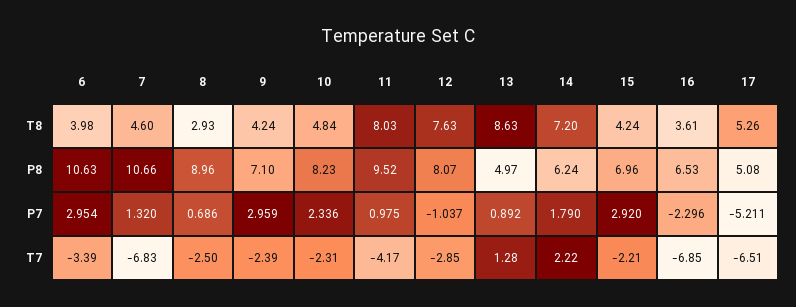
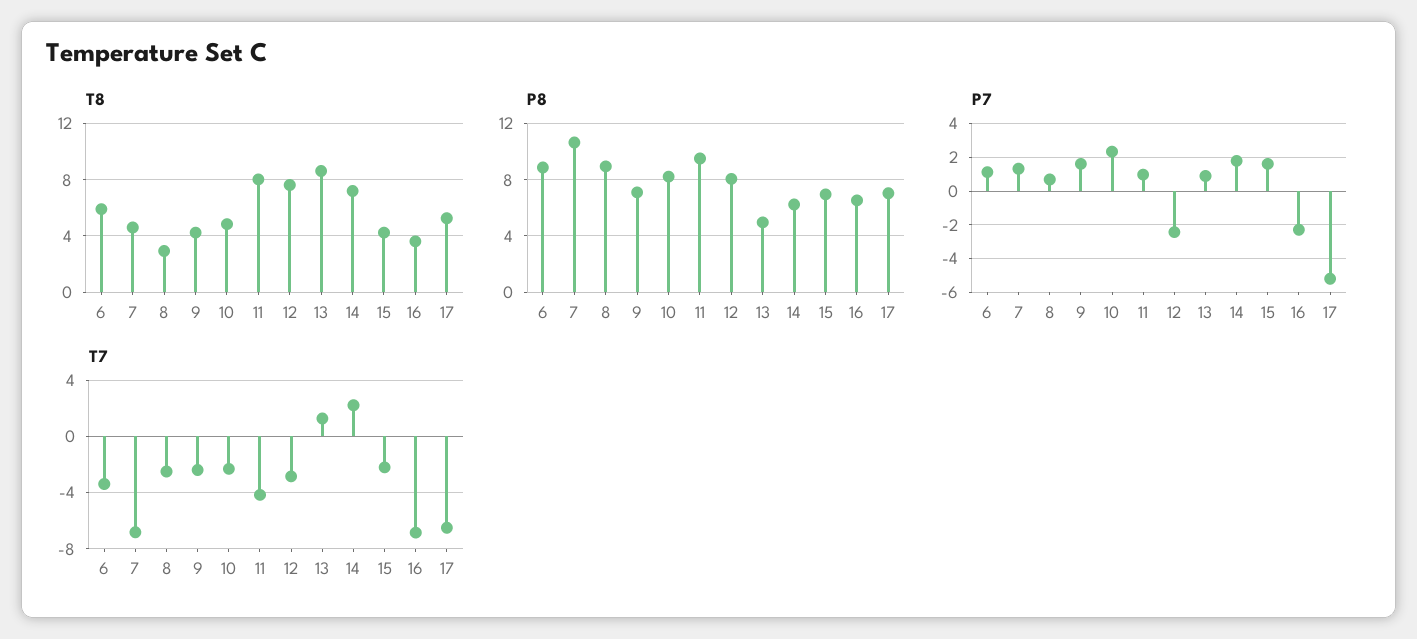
T8, 6: 3.98 -> 6
P8, 6: 10.63 -> 9
P8, 17: 5.08 -> 7
P7, 6: 2.954 -> 1
P7, 9: 2.959 -> 1.5
P7, 12: -1.037 -> -2.5
P7, 15: 2.92 -> 1.5

